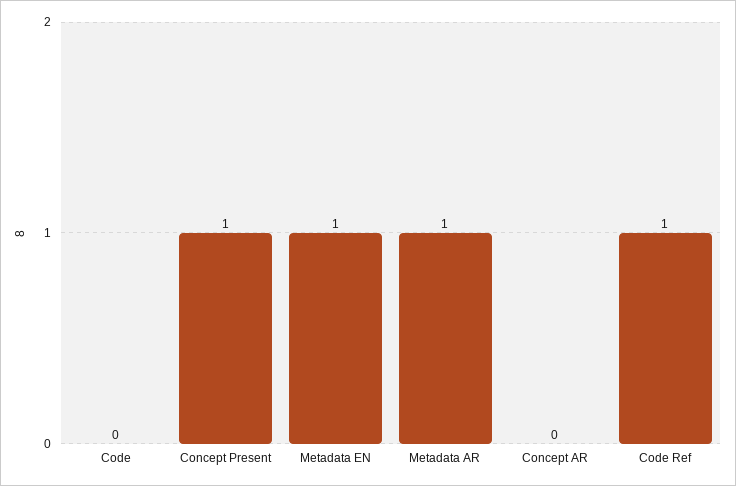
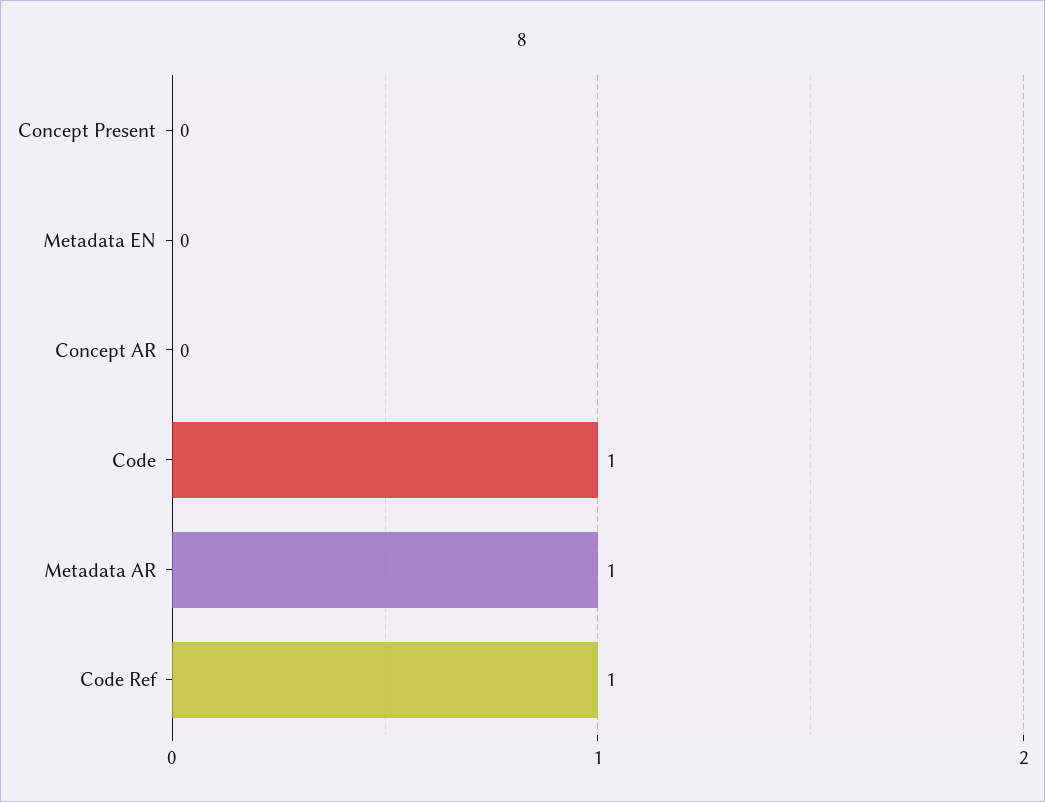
Code: 0 -> 1
Concept Present: 1 -> 0
Metadata EN: 1 -> 0

